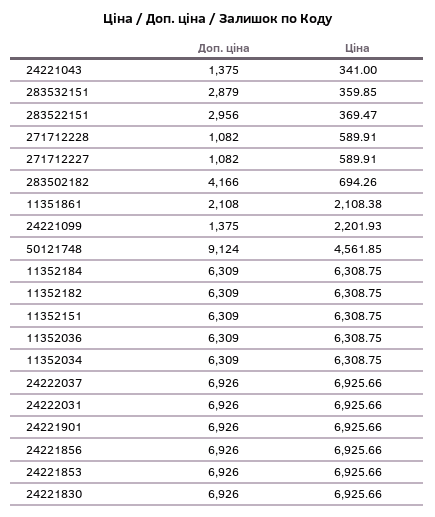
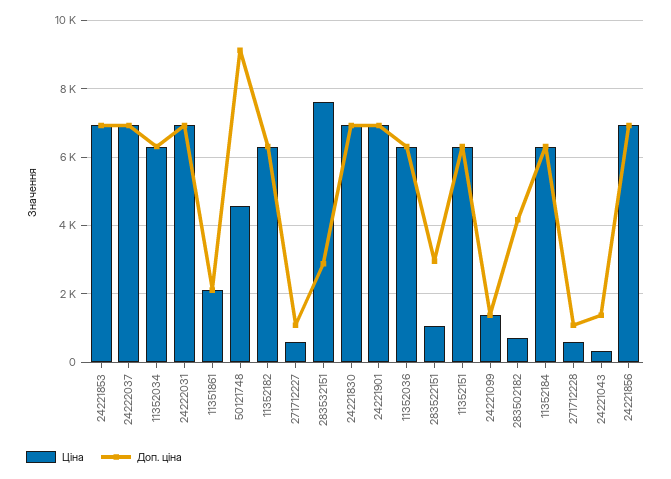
Ціна, 283532151: 359.85 -> 7600
Ціна, 283522151: 369.47 -> 1000
Ціна, 24221099: 2201.93 -> 1400

